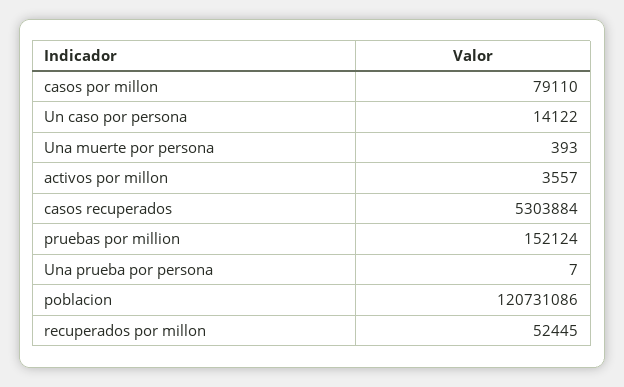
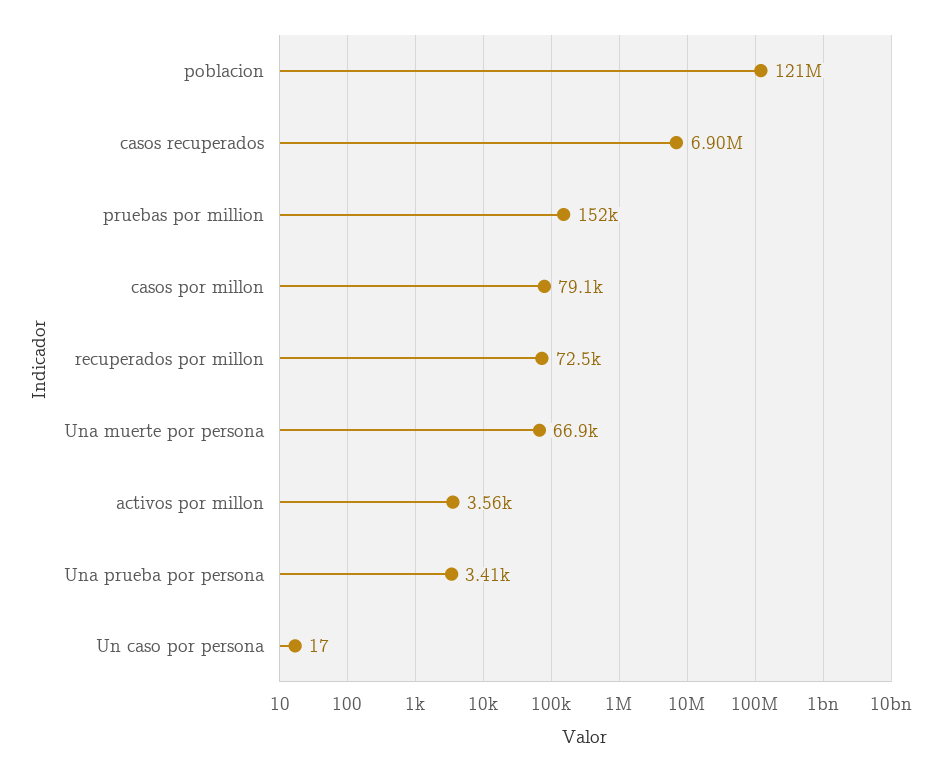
Un caso por persona: 14122 -> 17
Una muerte por persona: 393 -> 66900
casos recuperados: 5303884 -> 6900000
Una prueba por persona: 7 -> 3410
recuperados por millon: 52445 -> 72500

